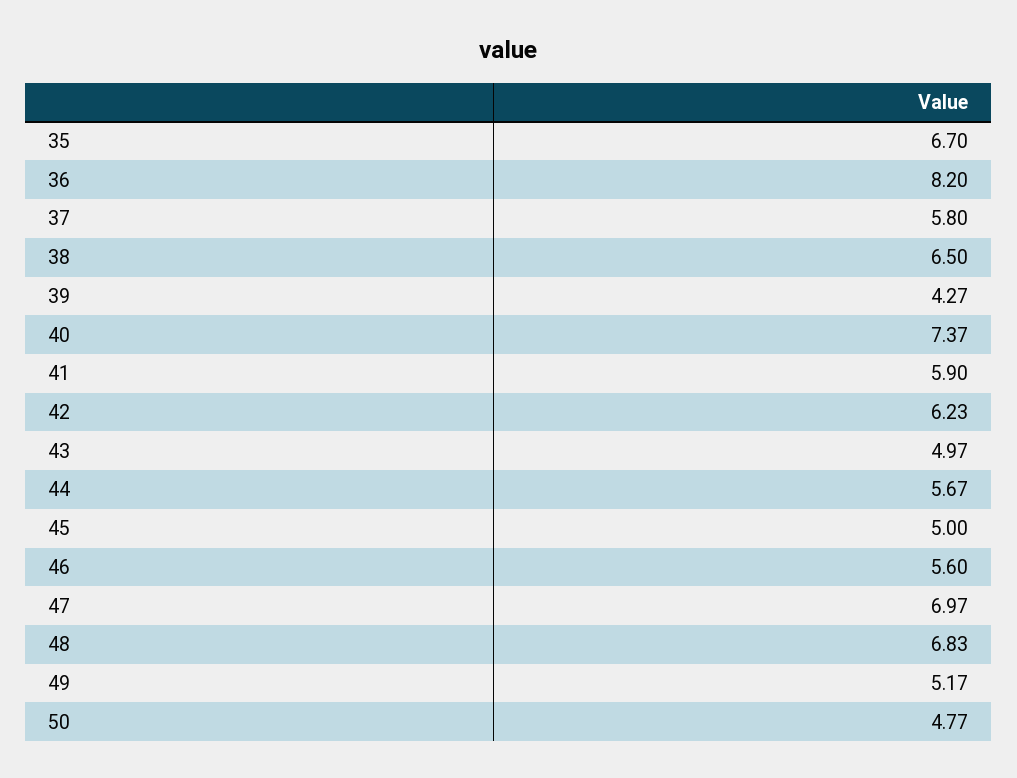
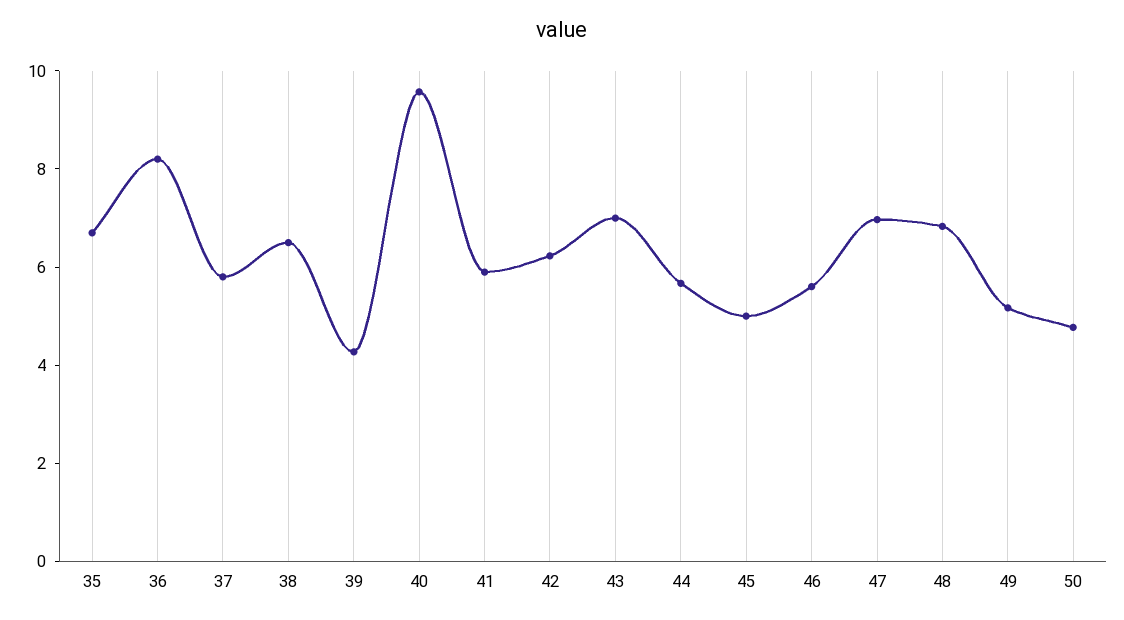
40: 7.37 -> 9.5
43: 4.97 -> 7

